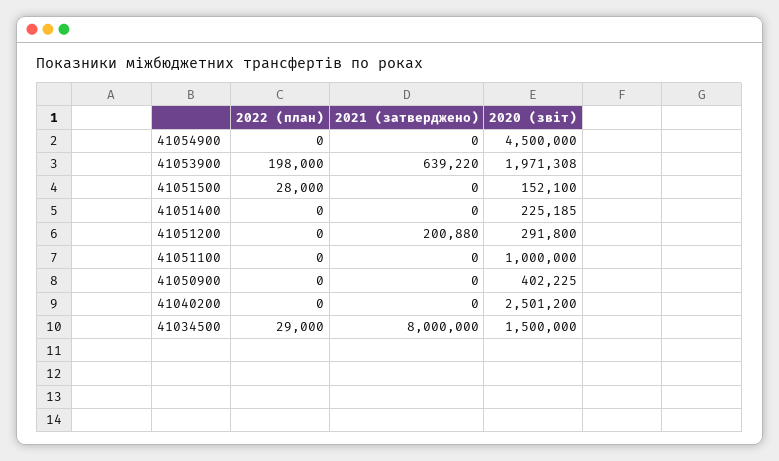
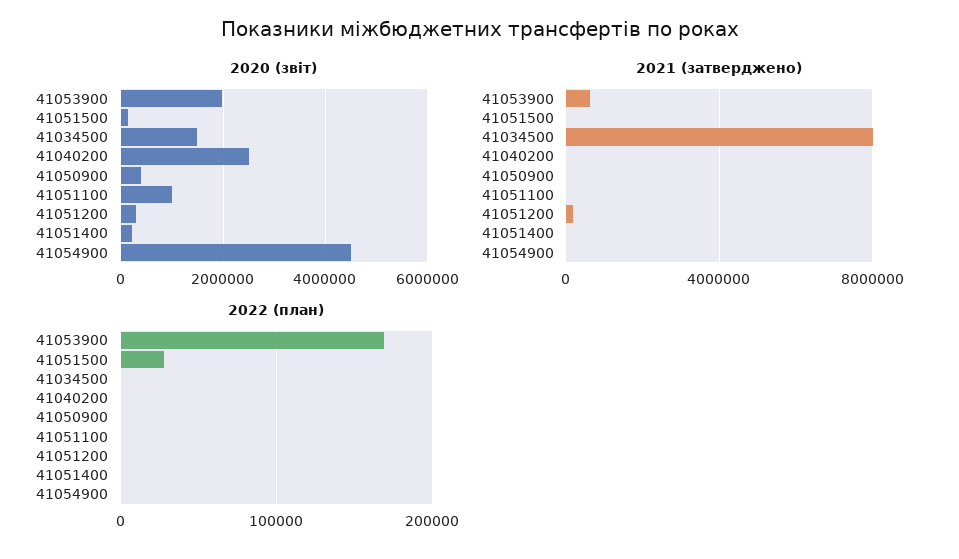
2022 (план), 41053900: 198000 -> 170000
2022 (план), 41034500: 29000 -> 0

